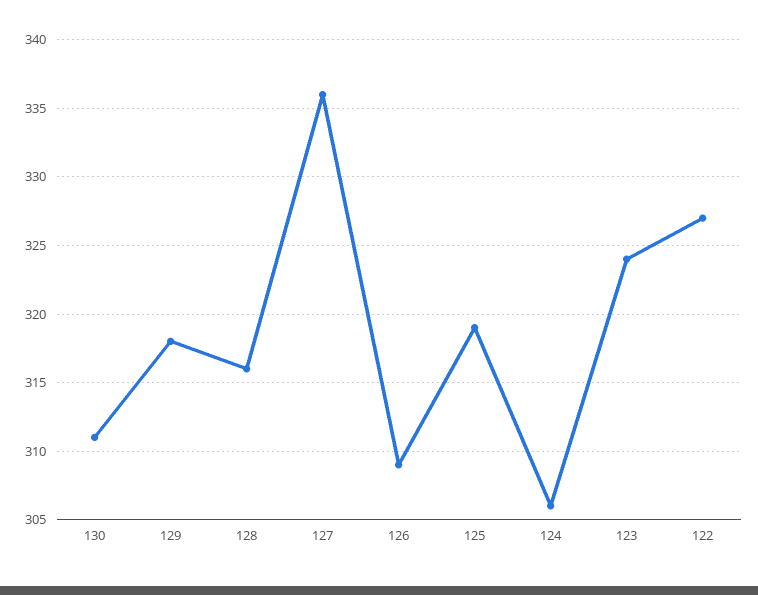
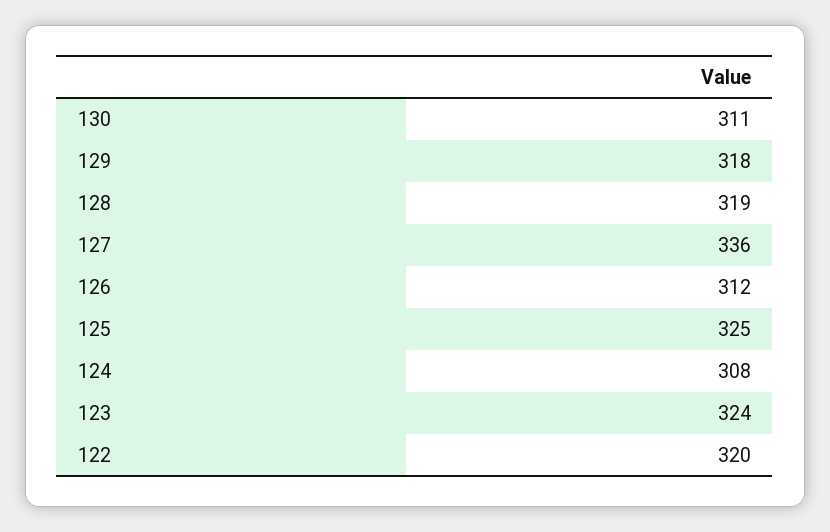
128: 316 -> 319
126: 309 -> 312
125: 319 -> 325
124: 306 -> 308
122: 327 -> 320

